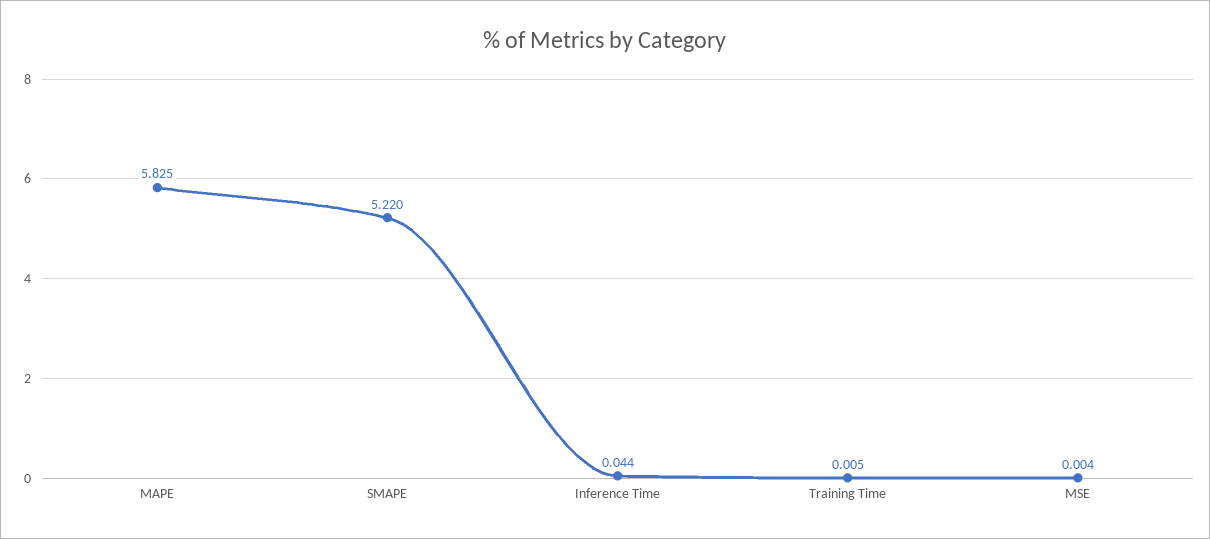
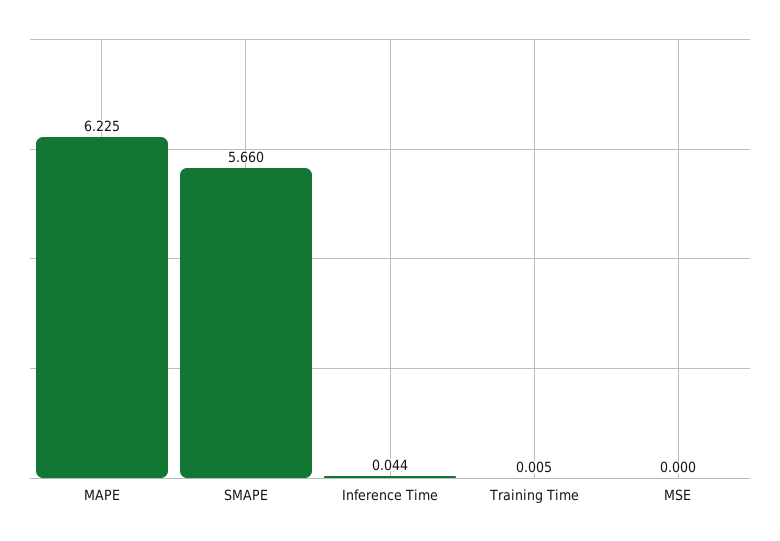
MAPE: 5.825 -> 6.225
SMAPE: 5.22 -> 5.66
MSE: 0.004 -> 0

